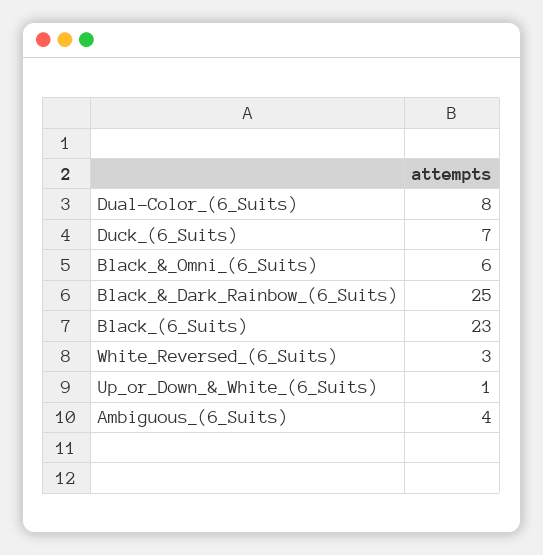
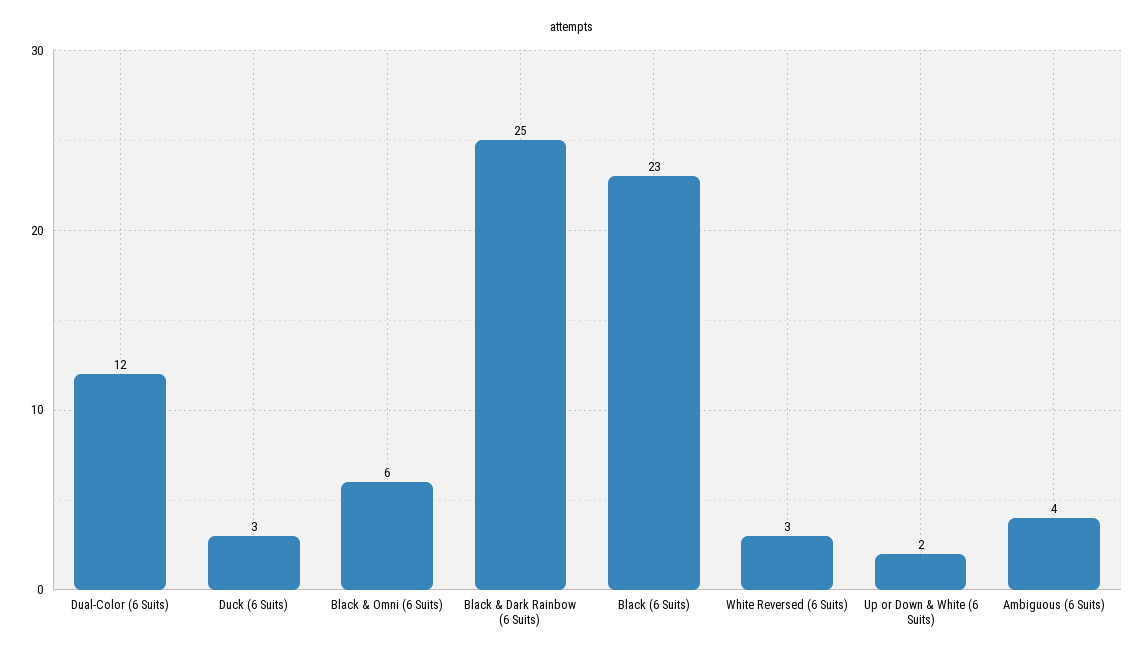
Dual-Color_(6_Suits): 8 -> 12
Duck_(6_Suits): 7 -> 3
Up_or_Down_&_White_(6_Suits): 1 -> 2

